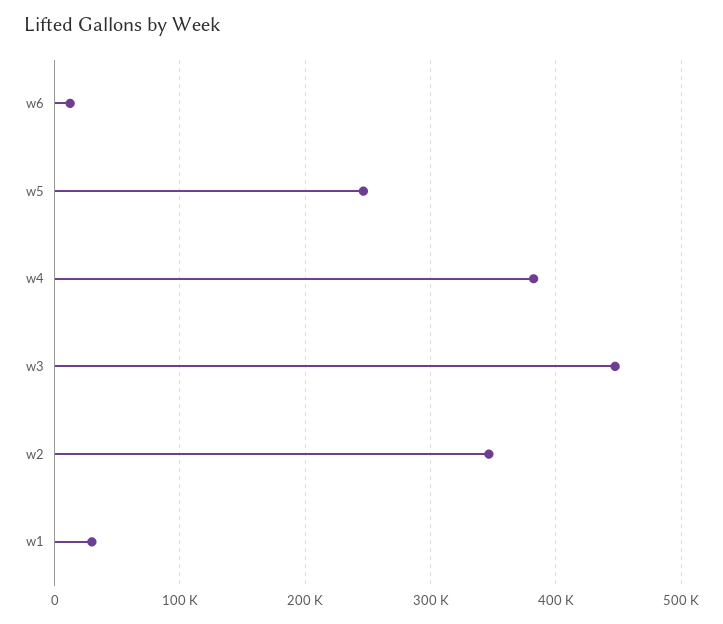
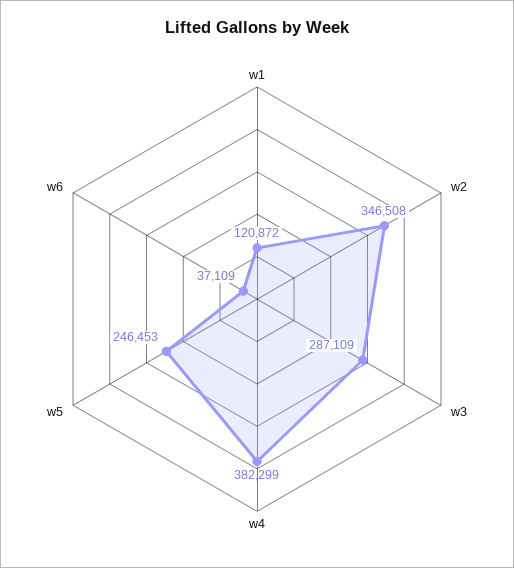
w6: 10000 -> 37109
w3: 450000 -> 287109
w1: 30000 -> 120872

